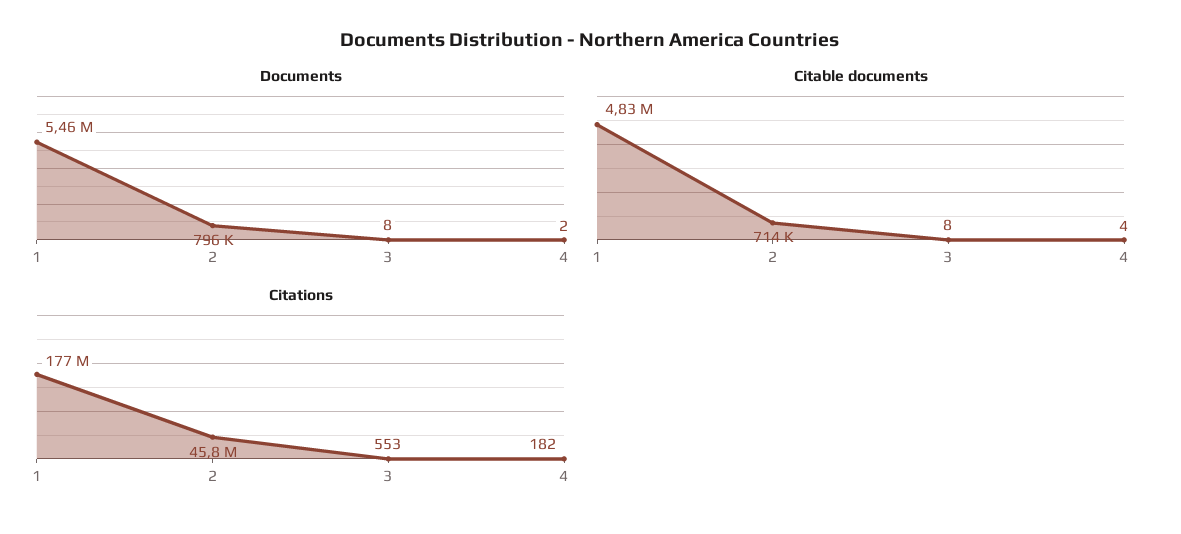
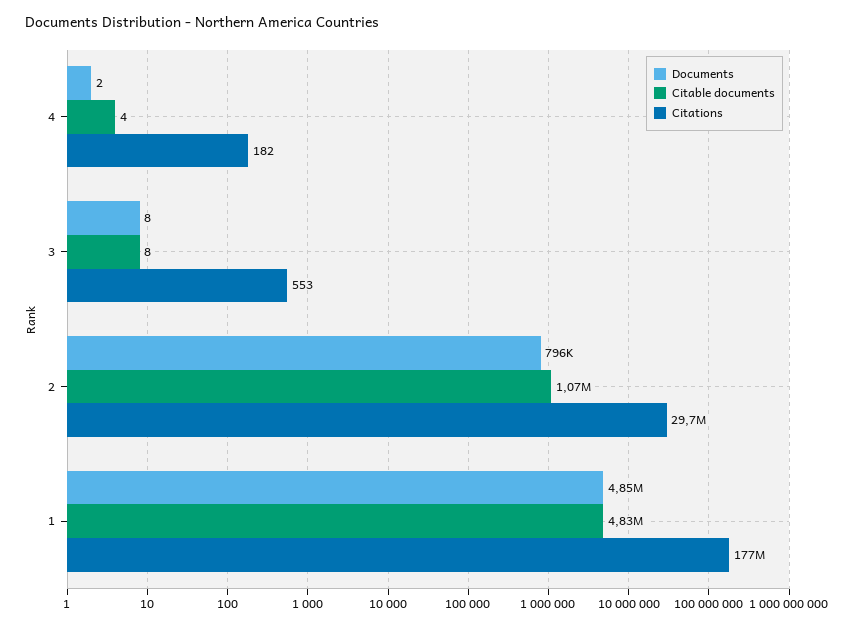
Documents, 1: 5460000 -> 4850000
Citable documents, 2: 714000 -> 1070000
Citations, 2: 45800000 -> 29700000

